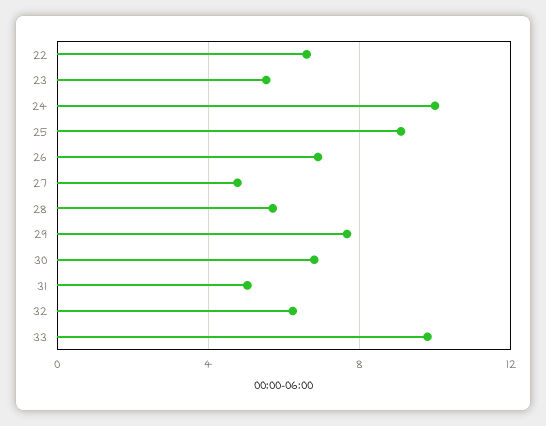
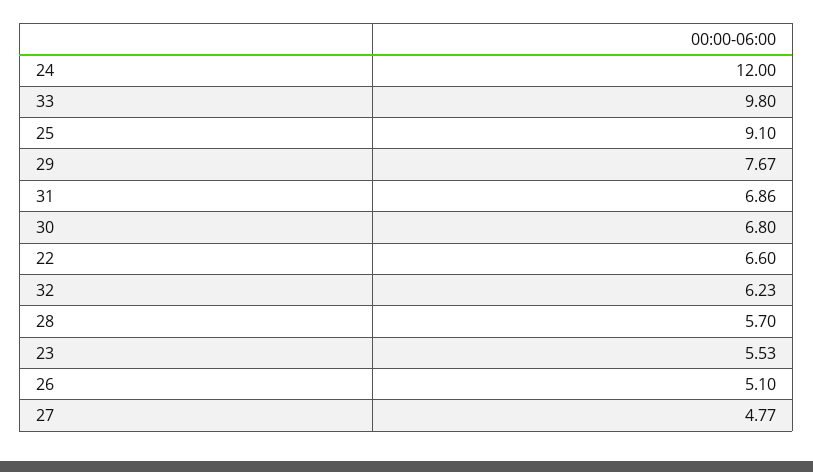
24: 10 -> 12
26: 7 -> 5.1
31: 5 -> 6.86

